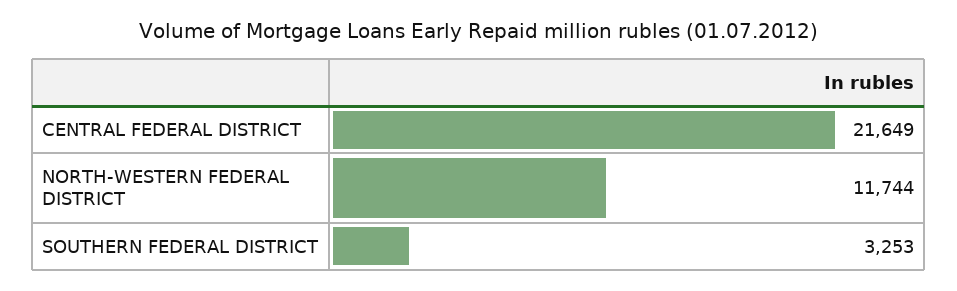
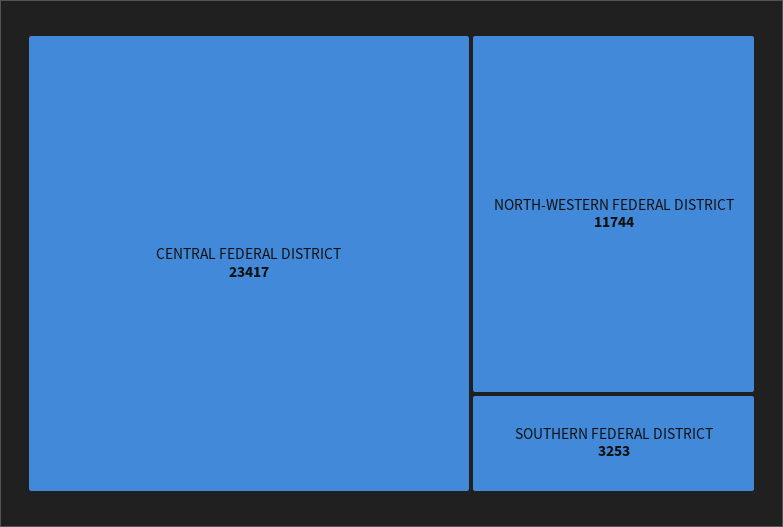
CENTRAL FEDERAL DISTRICT: 21649 -> 23417

